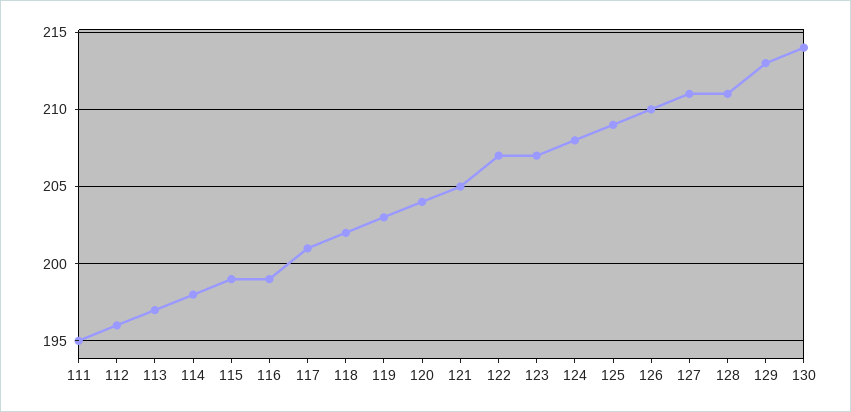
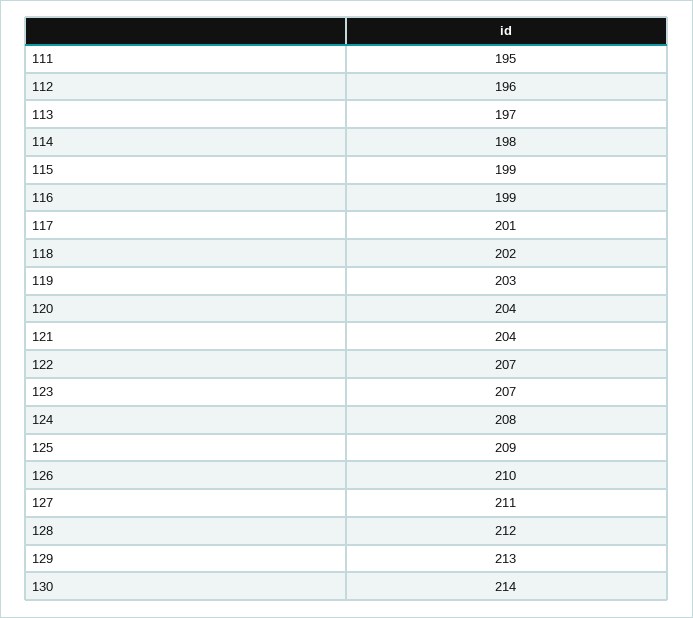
121: 205 -> 204
128: 211 -> 212

